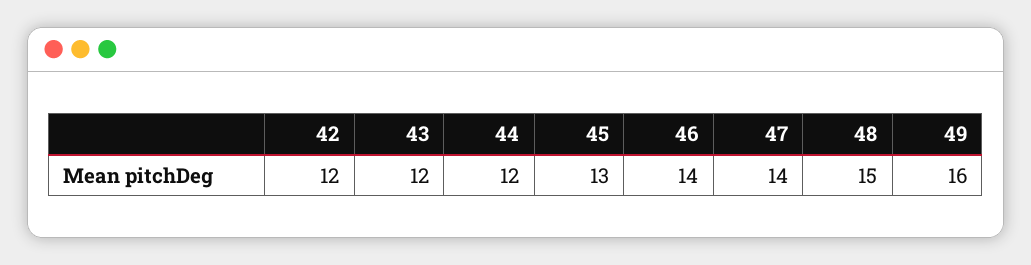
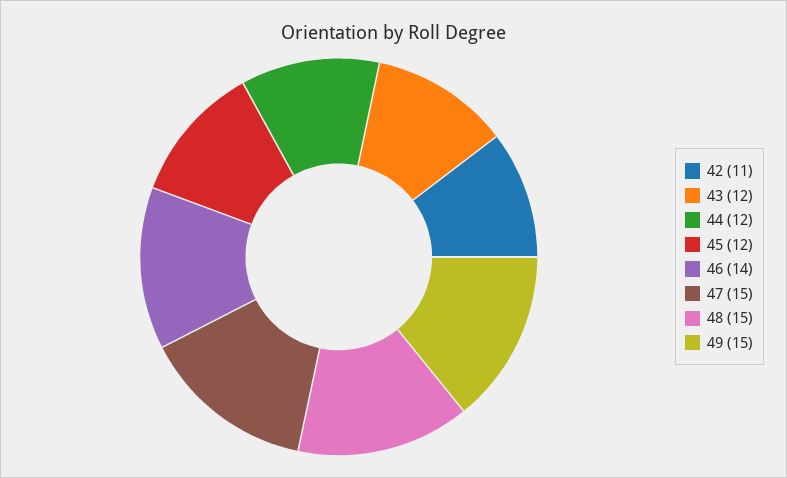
42: 12 -> 11
45: 13 -> 12
47: 14 -> 15
49: 16 -> 15

